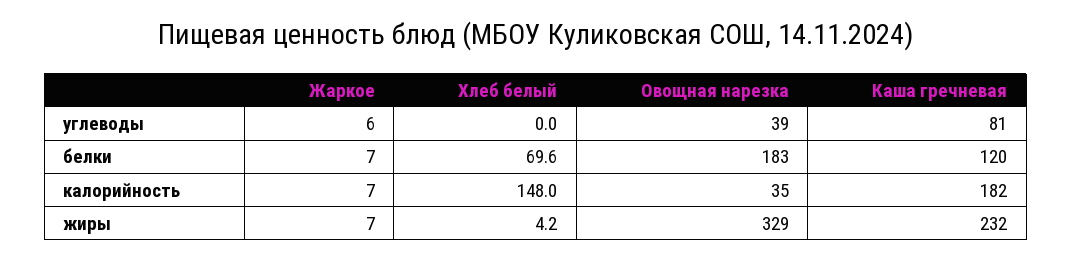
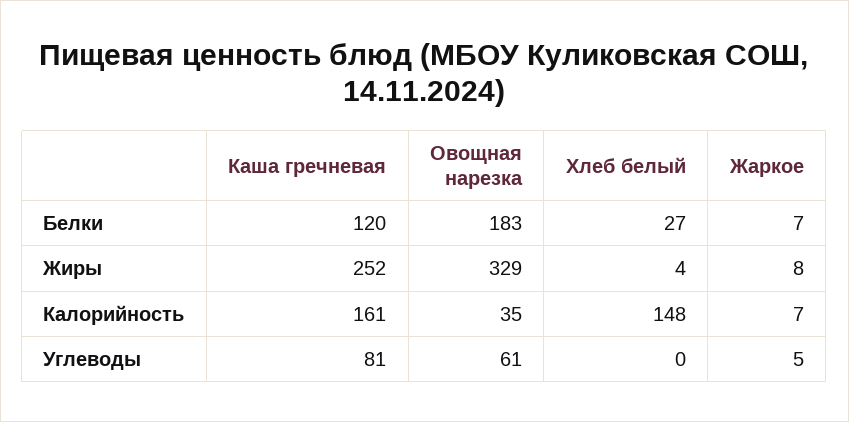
Жаркое, углеводы: 6 -> 5
Овощная нарезка, углеводы: 39 -> 61
Хлеб белый, белки: 69.6 -> 27
Каша гречневая, калорийность: 182 -> 161
Жаркое, жиры: 7 -> 8
Каша гречневая, жиры: 232 -> 252

